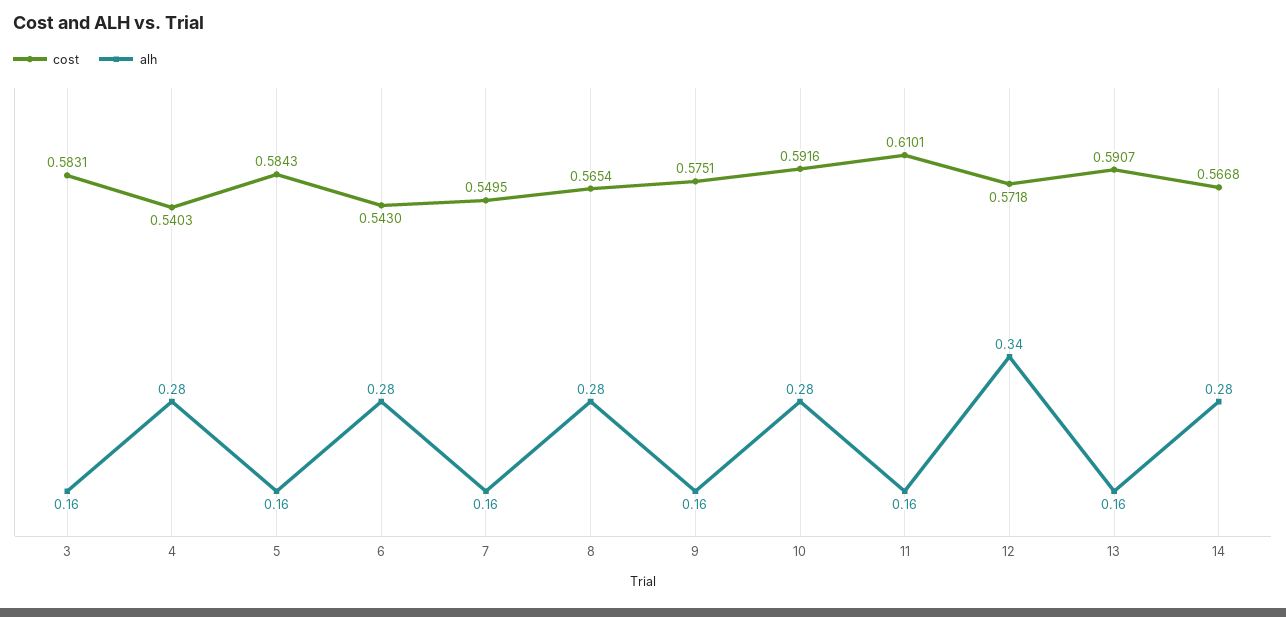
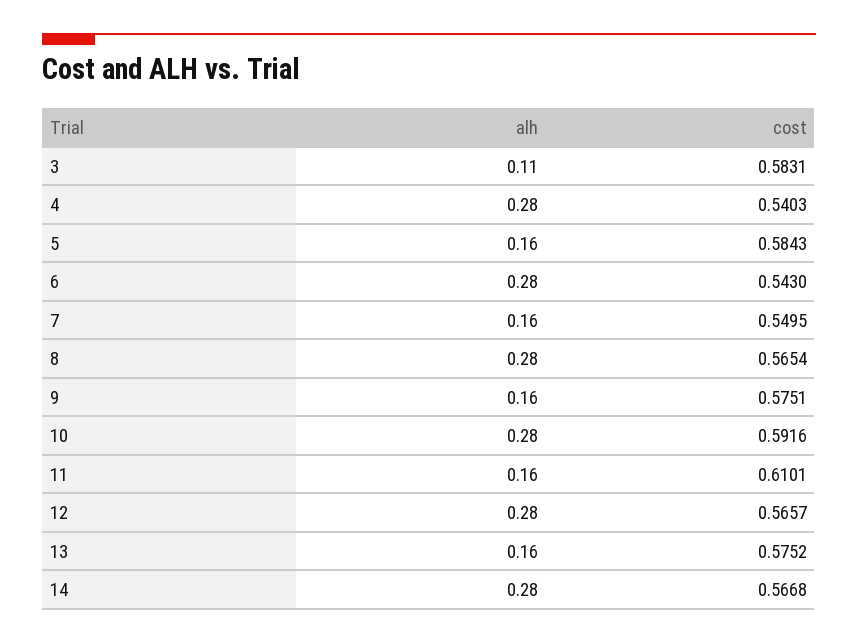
alh, 3: 0.16 -> 0.11
cost, 12: 0.5718 -> 0.5657
alh, 12: 0.34 -> 0.28
cost, 13: 0.5907 -> 0.5752

